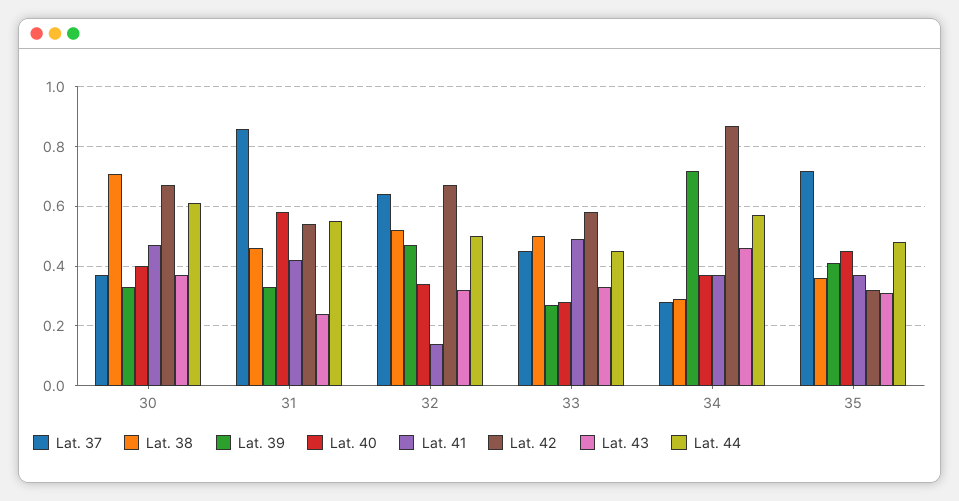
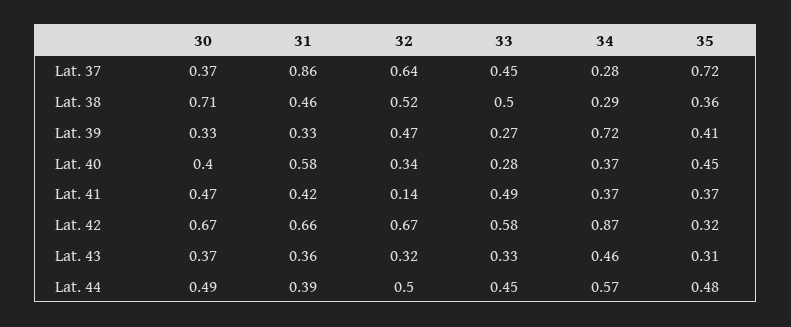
Lat. 44, 30: 0.6 -> 0.49
Lat. 42, 31: 0.55 -> 0.66
Lat. 43, 31: 0.25 -> 0.36
Lat. 44, 31: 0.55 -> 0.39

